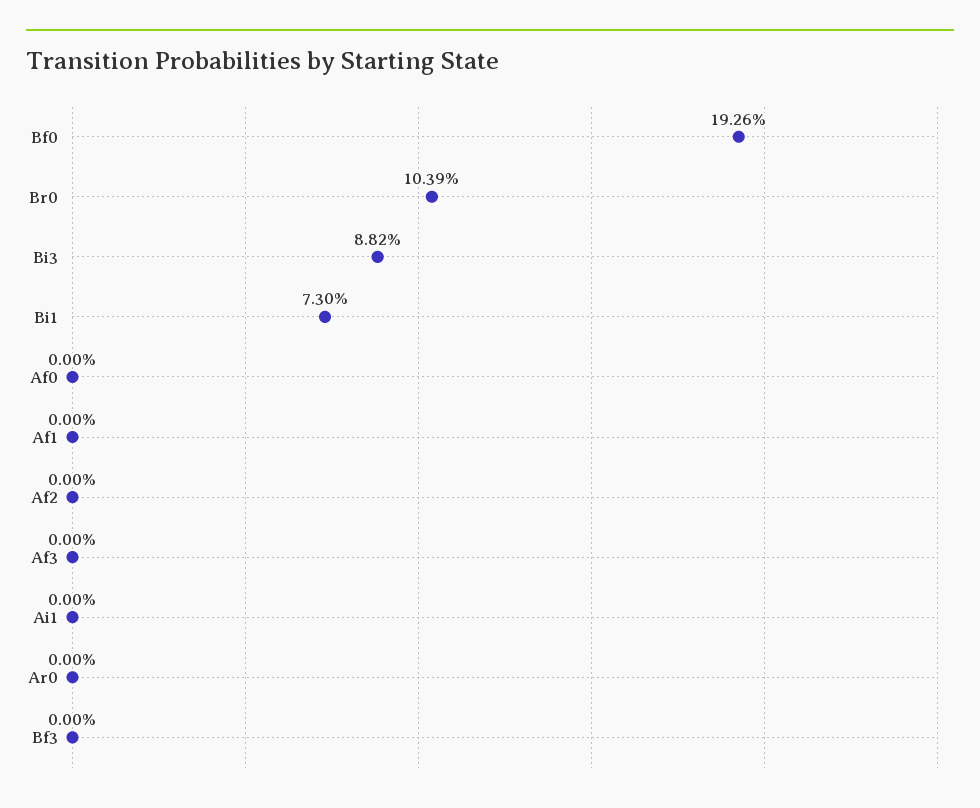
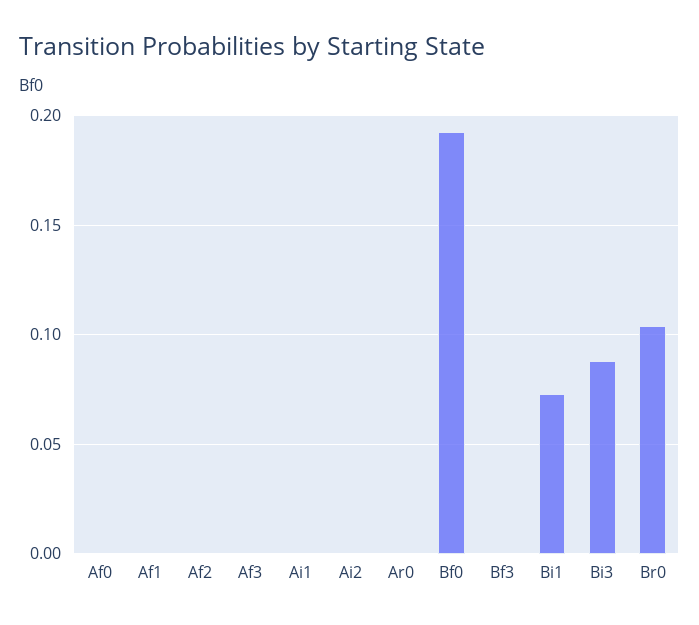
Ai2: none -> 0

